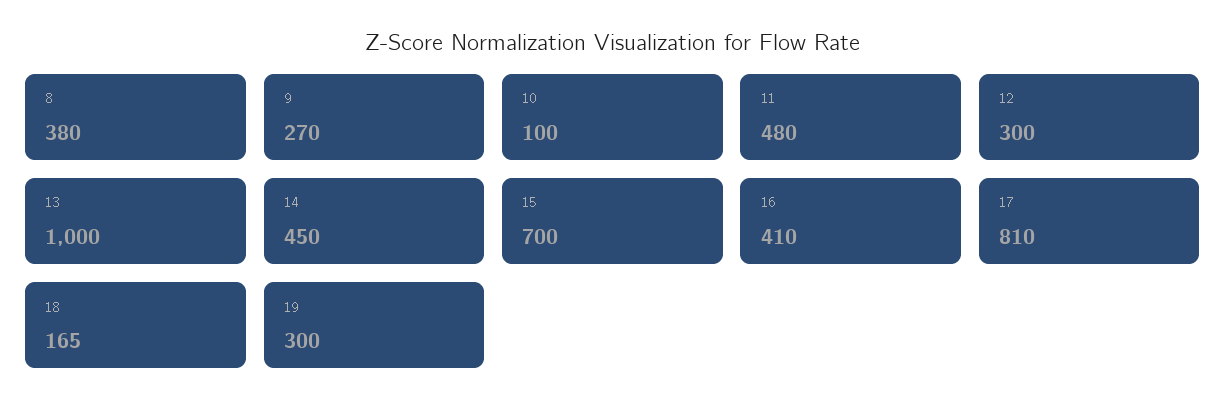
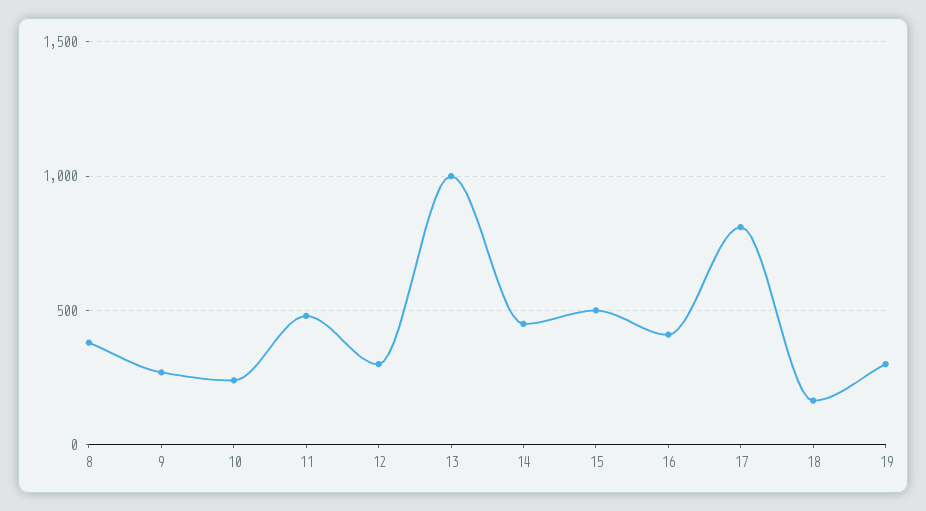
10: 100 -> 250
15: 700 -> 500

